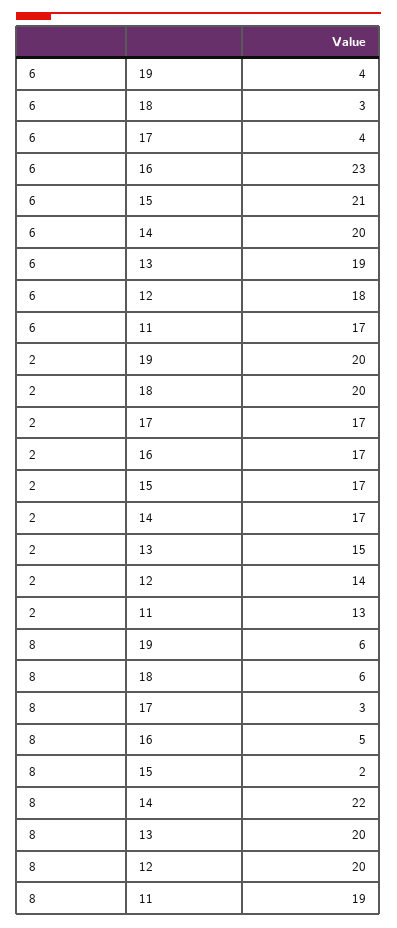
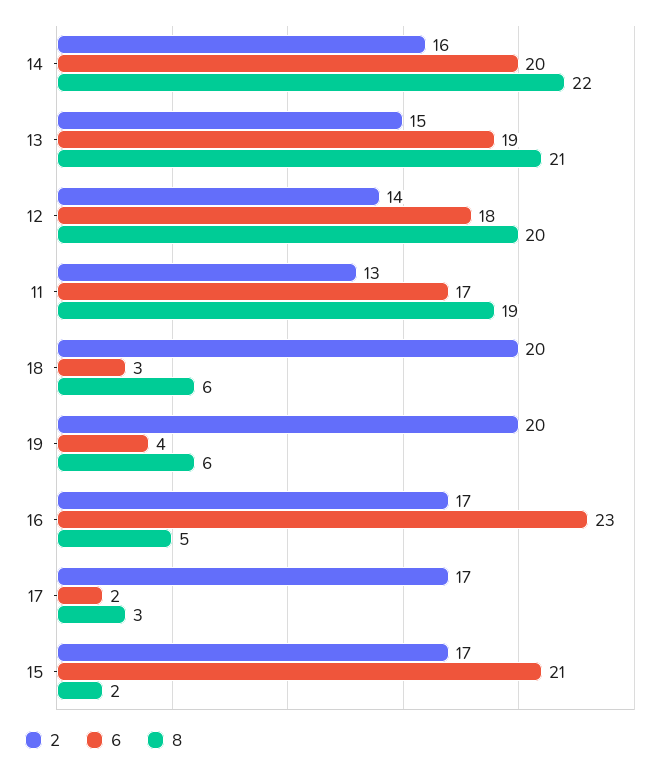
6, 17: 4 -> 2
2, 14: 17 -> 16
8, 13: 20 -> 21

